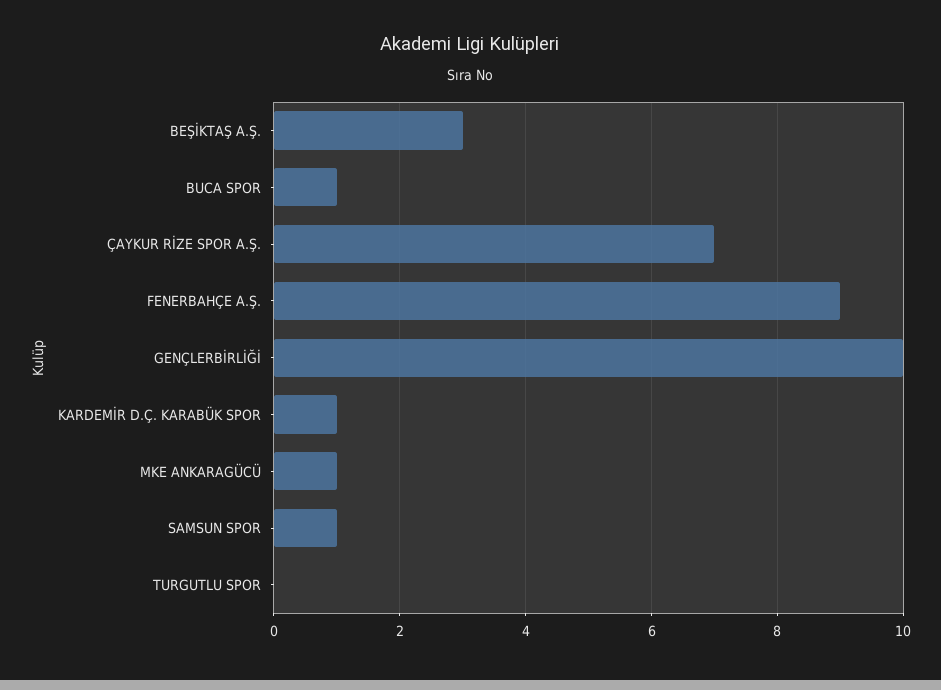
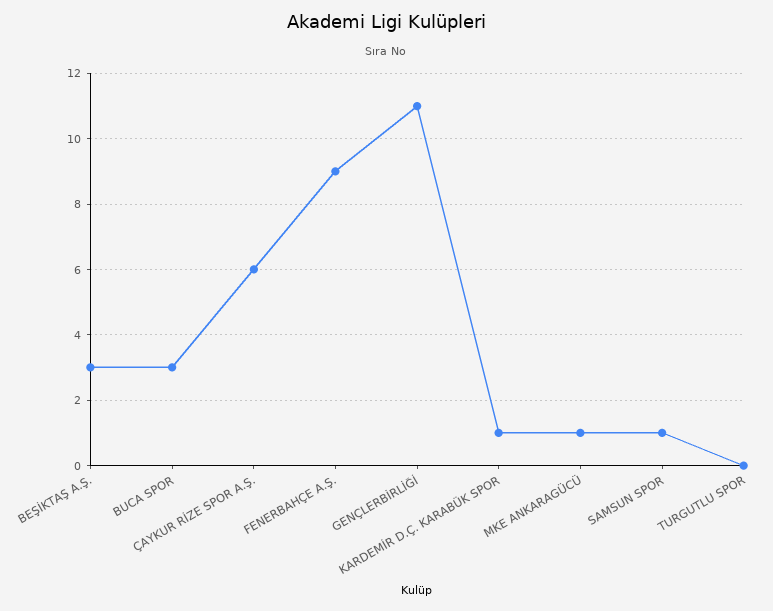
BUCA SPOR: 1 -> 3
ÇAYKUR RİZE SPOR A.Ş.: 7 -> 6
GENÇLERBİRLİĞİ: 10 -> 11

